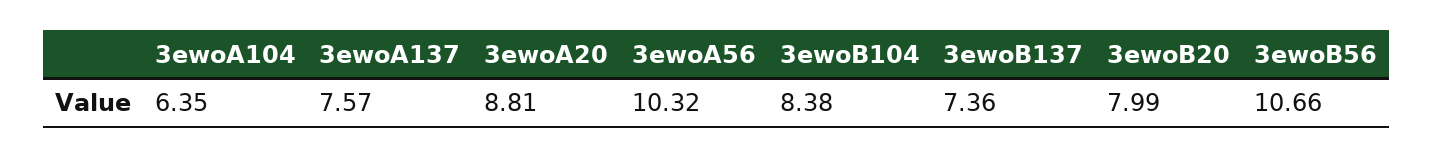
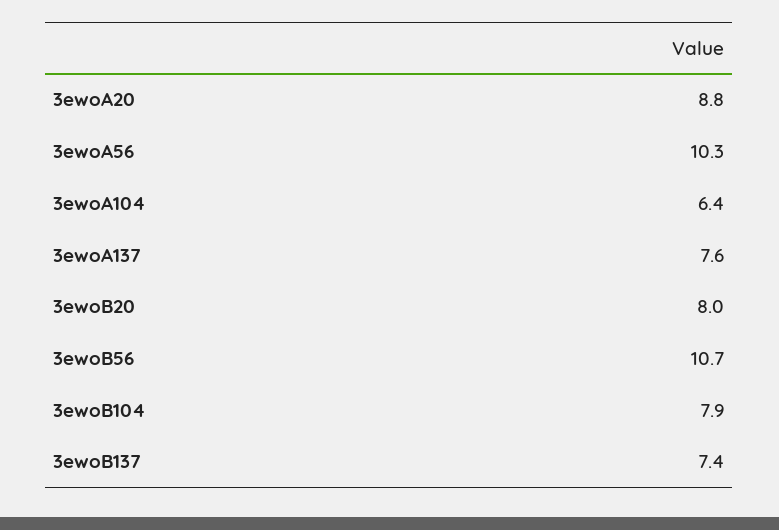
3ewoB104: 8.38 -> 7.9

